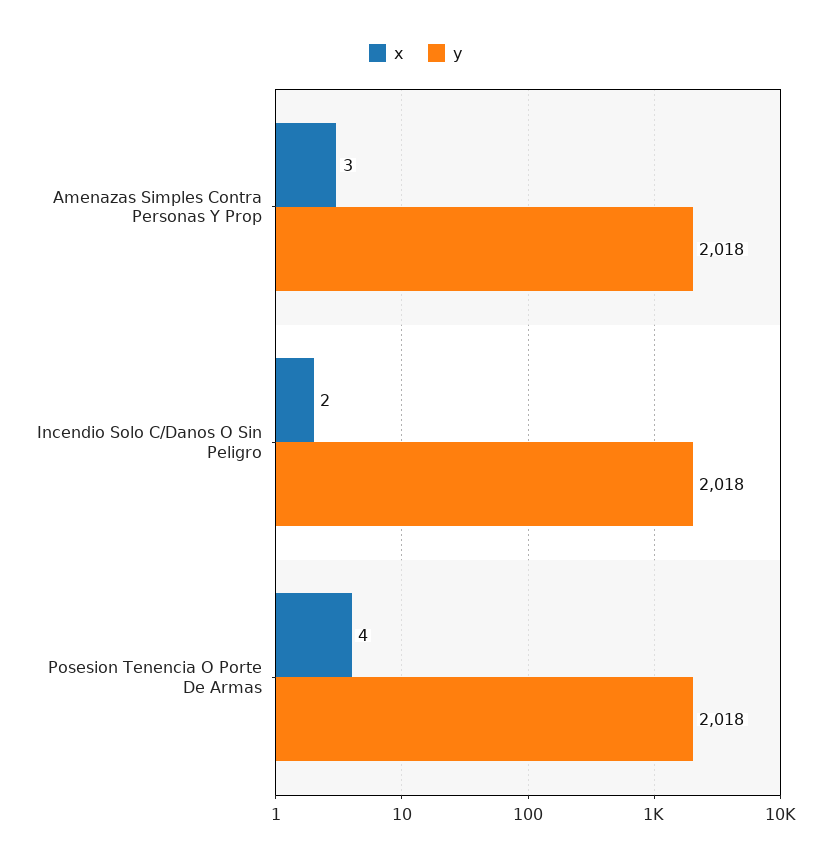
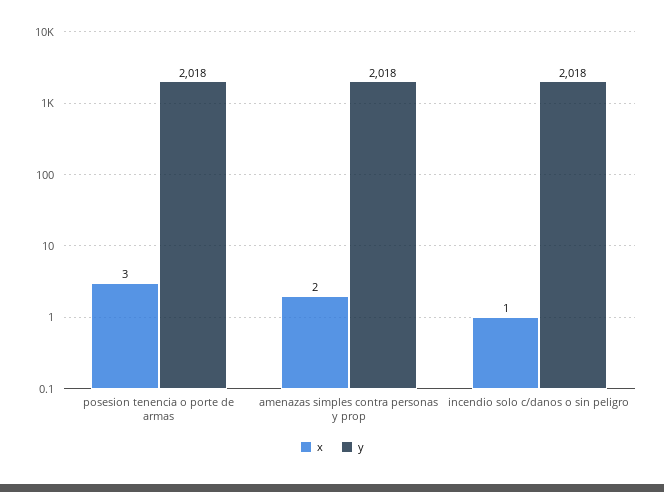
x, Amenazas Simples Contra Personas Y Prop: 3 -> 2
x, Incendio Solo C/Danos O Sin Peligro: 2 -> 1
x, Posesion Tenencia O Porte De Armas: 4 -> 3

